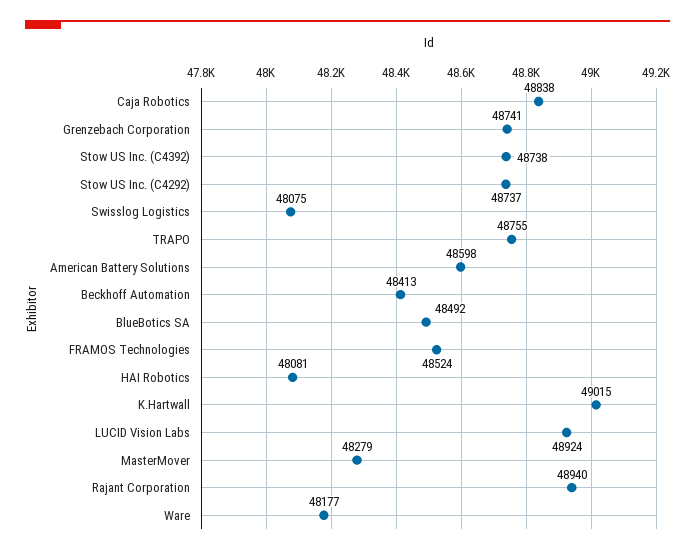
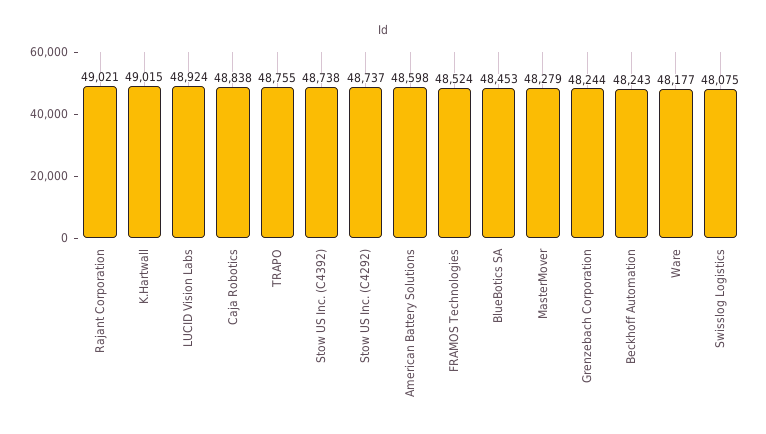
Grenzebach Corporation: 48741 -> 48244
Beckhoff Automation: 48413 -> 48243
BlueBotics SA: 48492 -> 48453
HAI Robotics: 48081 -> none
Rajant Corporation: 48940 -> 49021

